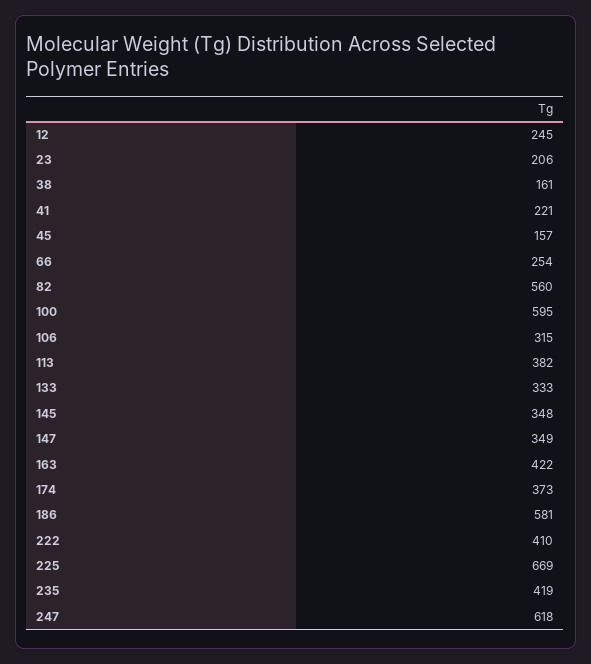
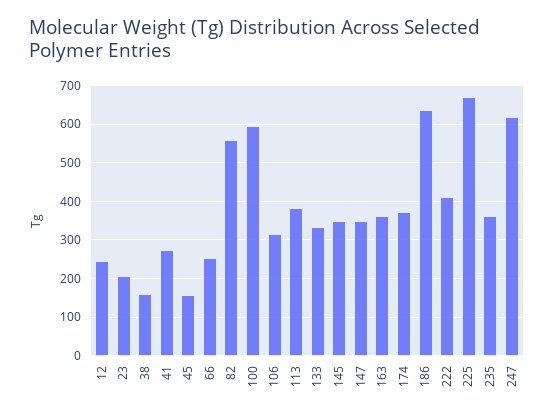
41: 221 -> 280
163: 422 -> 360
186: 581 -> 640
235: 419 -> 360

